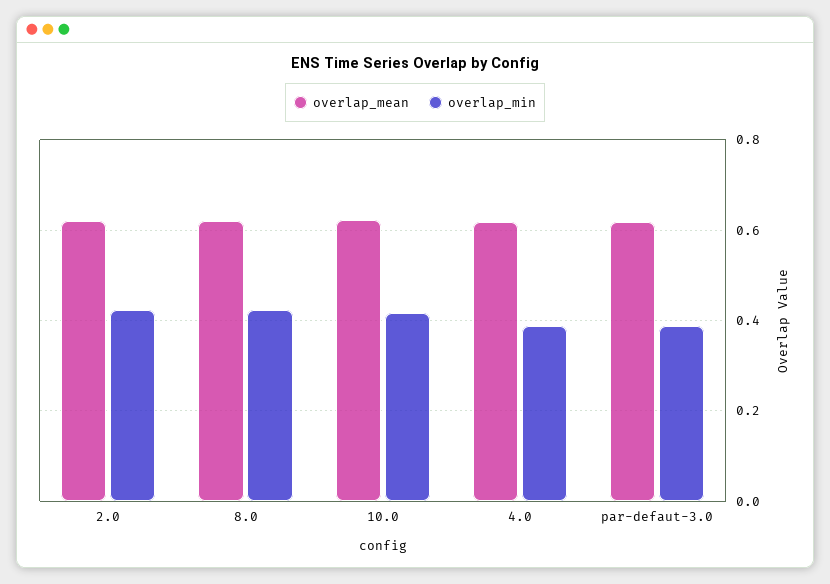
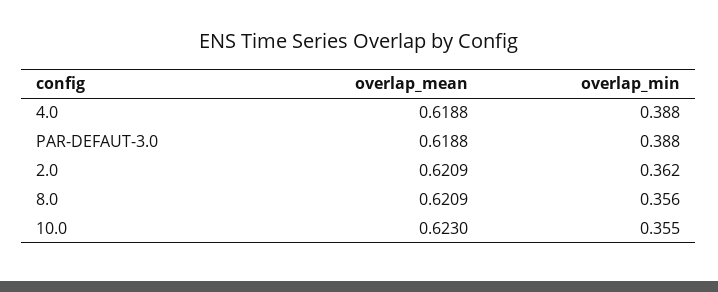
overlap_min, 2.0: 0.42 -> 0.362
overlap_min, 8.0: 0.42 -> 0.356
overlap_min, 10.0: 0.42 -> 0.355

